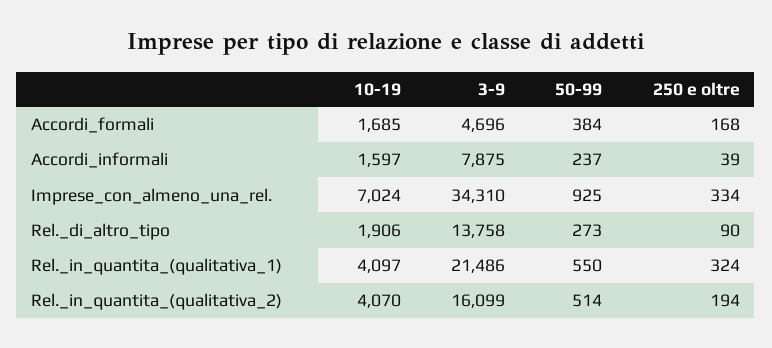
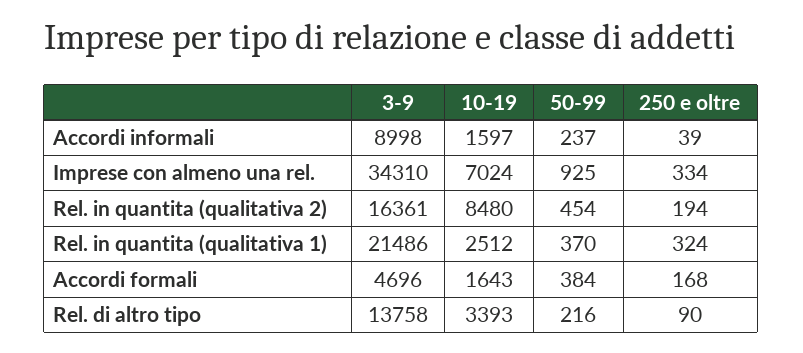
10-19, Accordi_formali: 1685 -> 1643
3-9, Accordi_informali: 7875 -> 8998
10-19, Rel._di_altro_tipo: 1906 -> 3393
50-99, Rel._di_altro_tipo: 273 -> 216
10-19, Rel._in_quantita_(qualitativa_1): 4097 -> 2512
50-99, Rel._in_quantita_(qualitativa_1): 550 -> 370
10-19, Rel._in_quantita_(qualitativa_2): 4070 -> 8480
3-9, Rel._in_quantita_(qualitativa_2): 16099 -> 16361
50-99, Rel._in_quantita_(qualitativa_2): 514 -> 454

